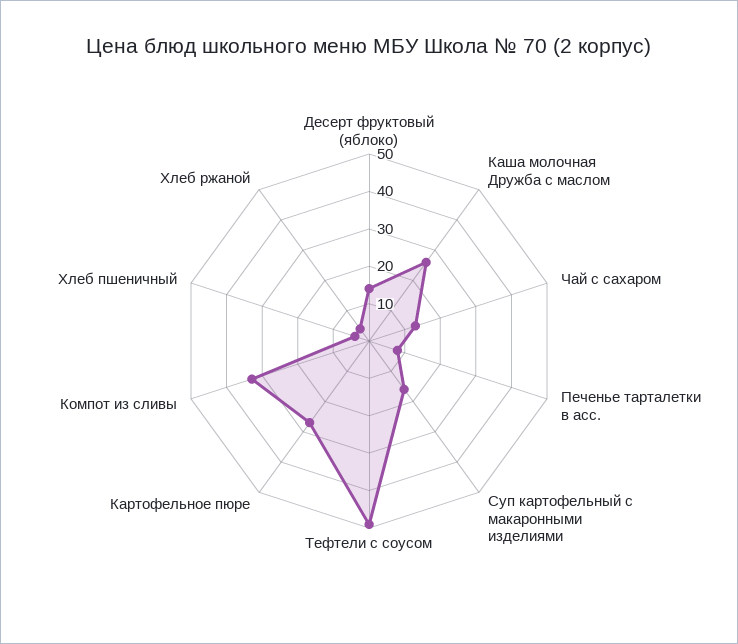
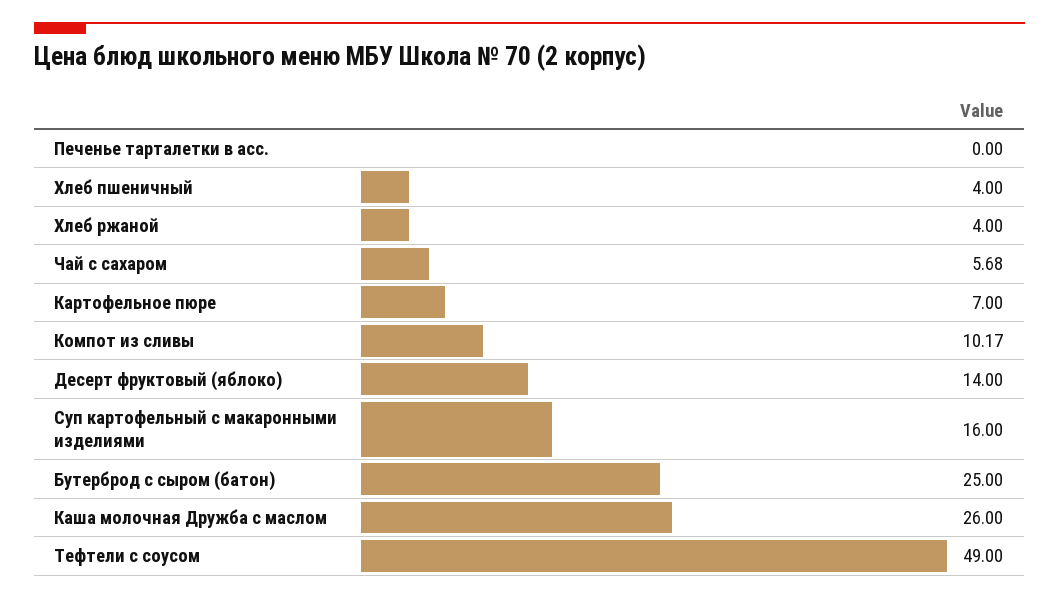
Чай с сахаром: 12.5 -> 5.68
Печенье тарталетки в асс.: 7.5 -> 0
Картофельное пюре: 27.5 -> 7
Компот из сливы: 32.5 -> 10.17
Бутерброд с сыром (батон): none -> 25

